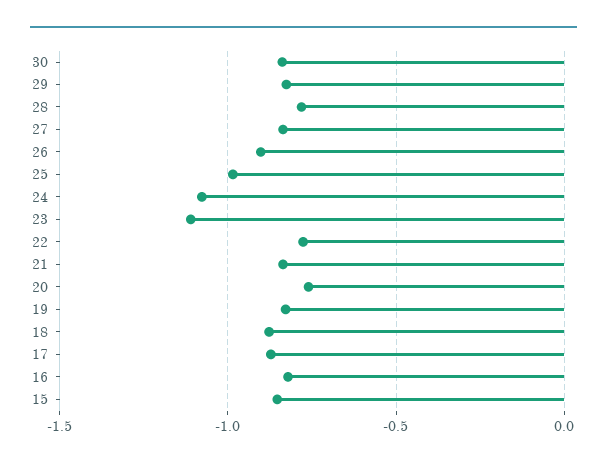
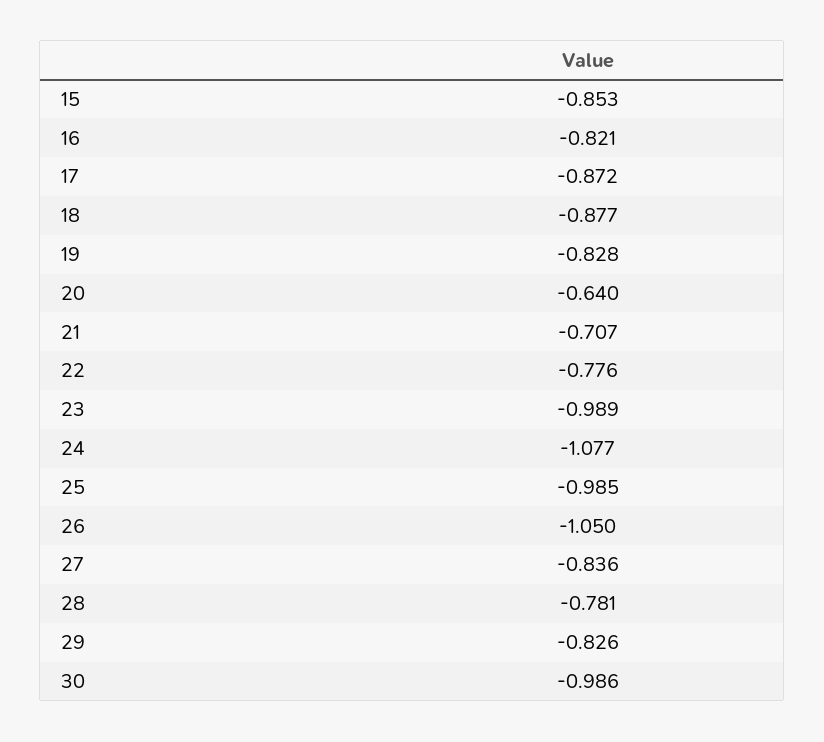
30: -0.85 -> -0.986
26: -0.9 -> -1.05
23: -1.1 -> -0.989
21: -0.85 -> -0.707
20: -0.75 -> -0.64

